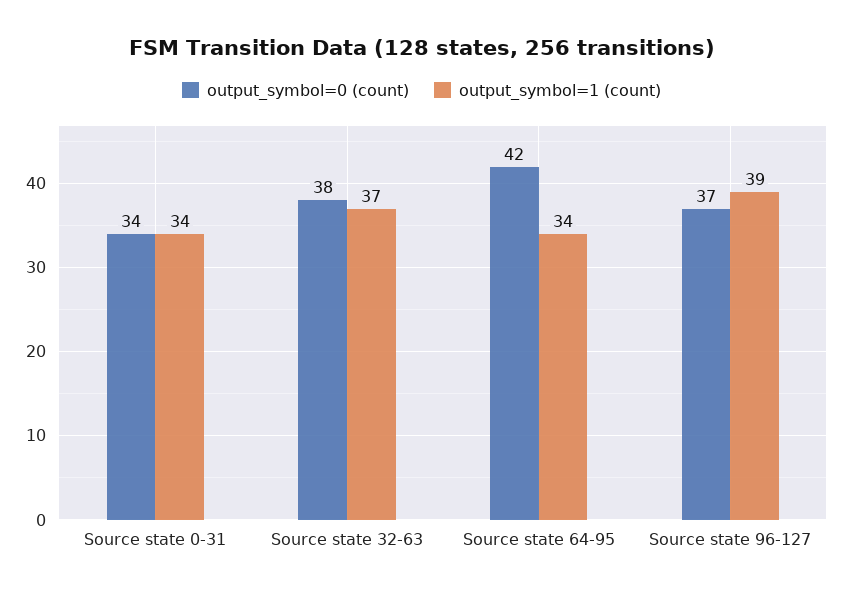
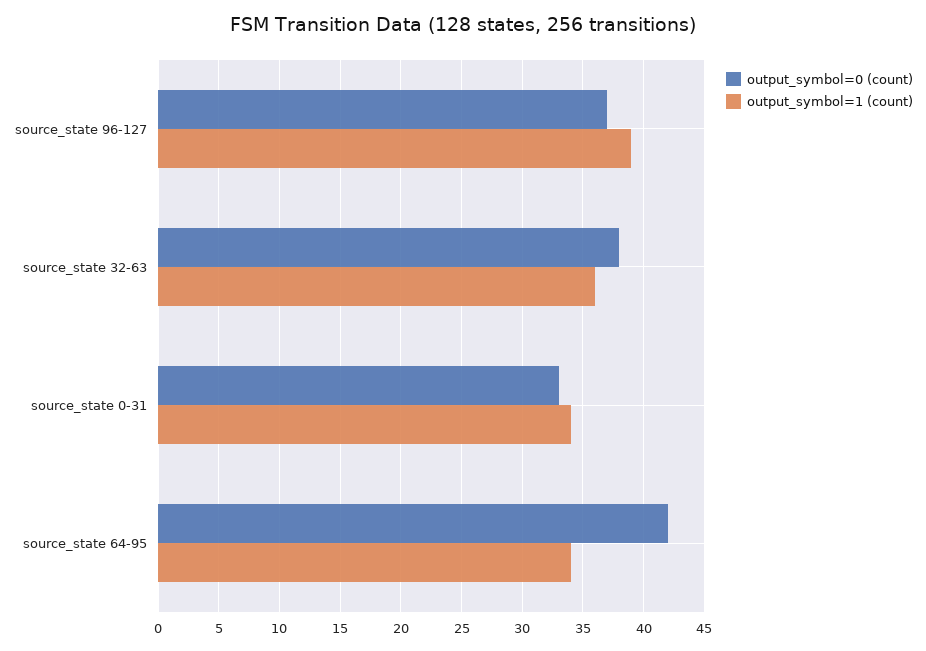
output_symbol=0 (count), Source state 0-31: 34 -> 33
output_symbol=1 (count), Source state 32-63: 37 -> 36

